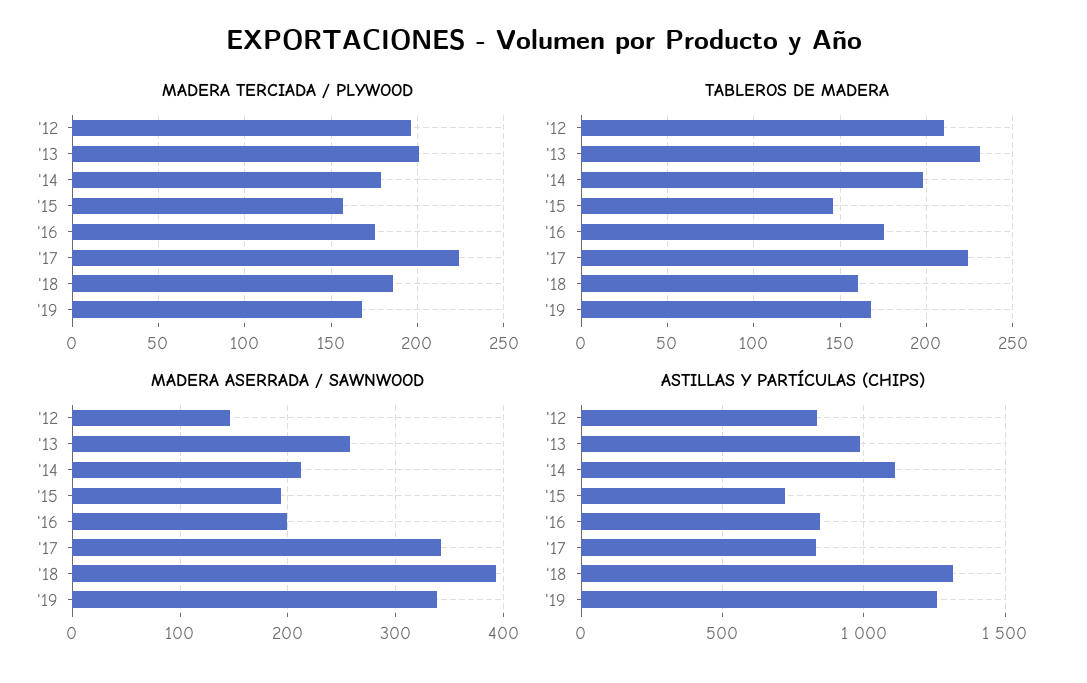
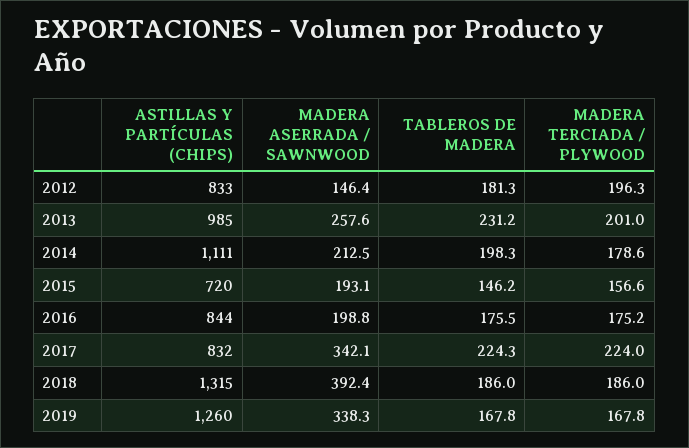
TABLEROS DE MADERA, '12: 210 -> 181.3
TABLEROS DE MADERA, '18: 160 -> 186

